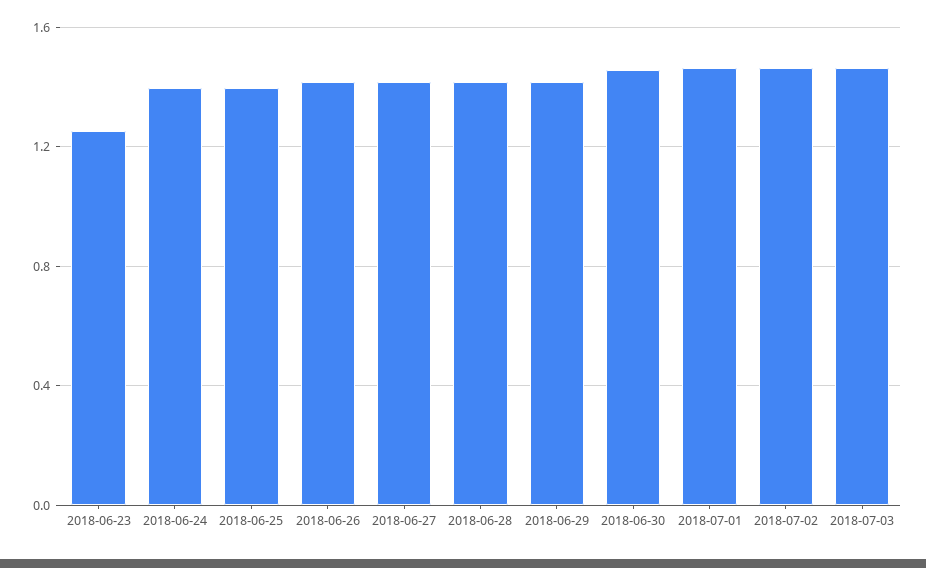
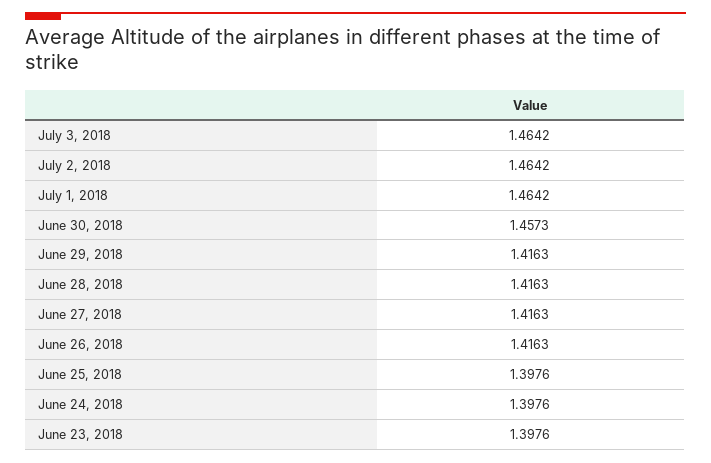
2018-06-23: 1.25 -> 1.3976

